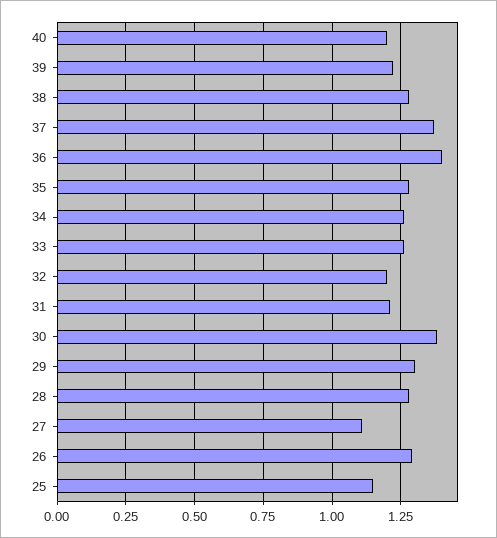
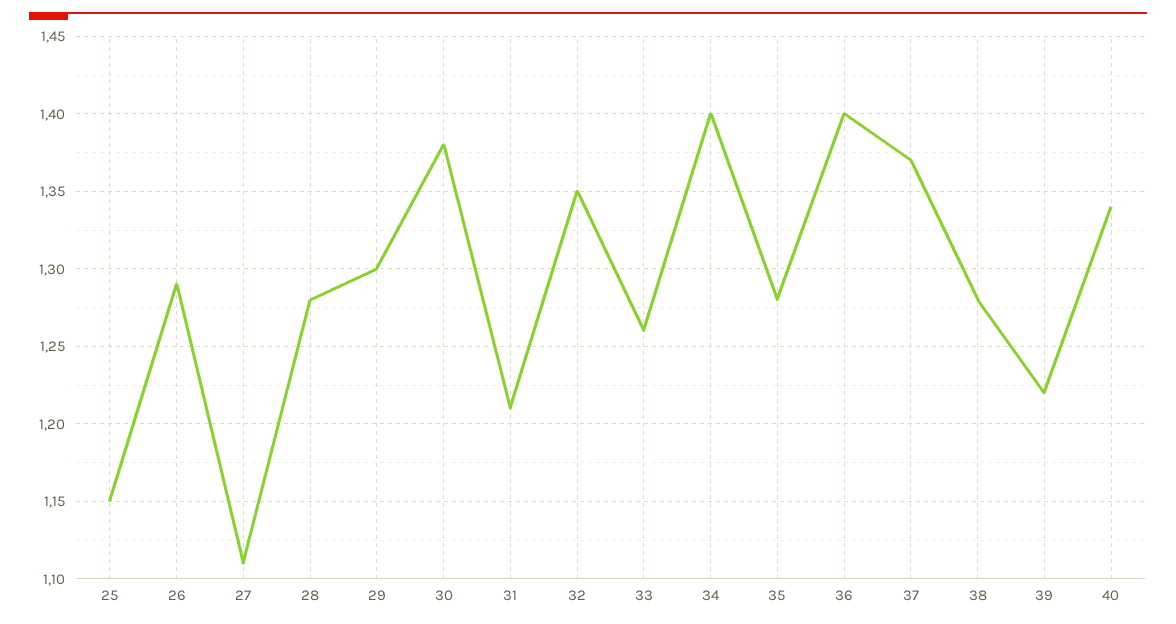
40: 1.2 -> 1.34
34: 1.25 -> 1.4
32: 1.2 -> 1.35

